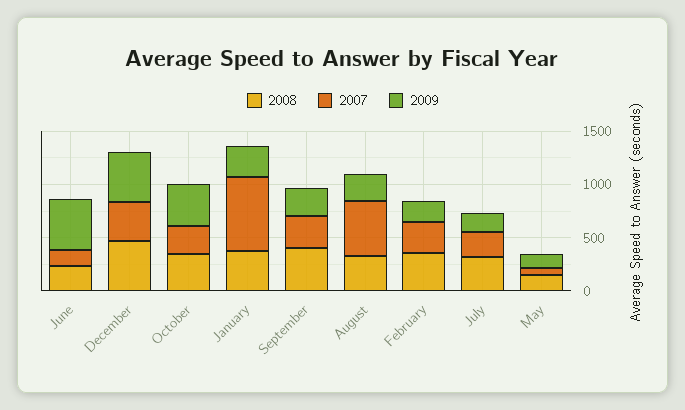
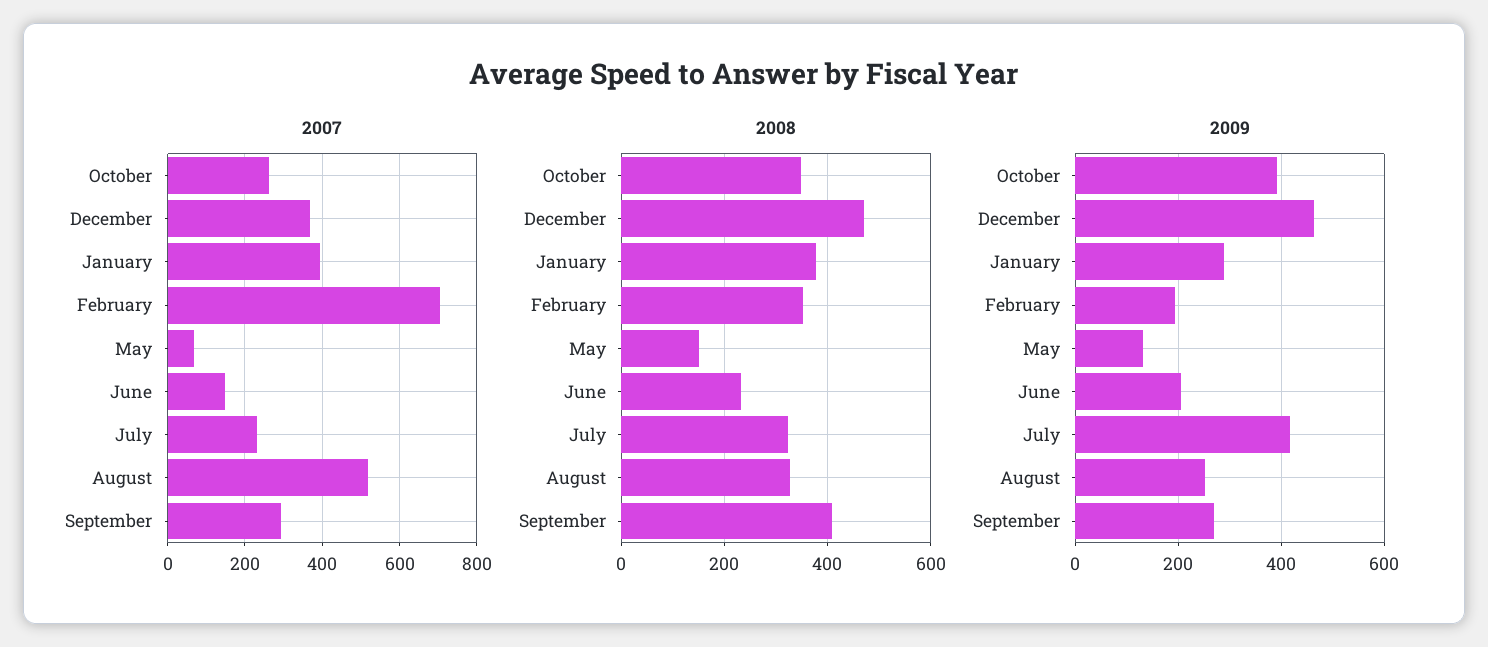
2009, June: 500 -> 200
2007, January: 700 -> 400
2007, February: 300 -> 700
2009, July: 200 -> 420

